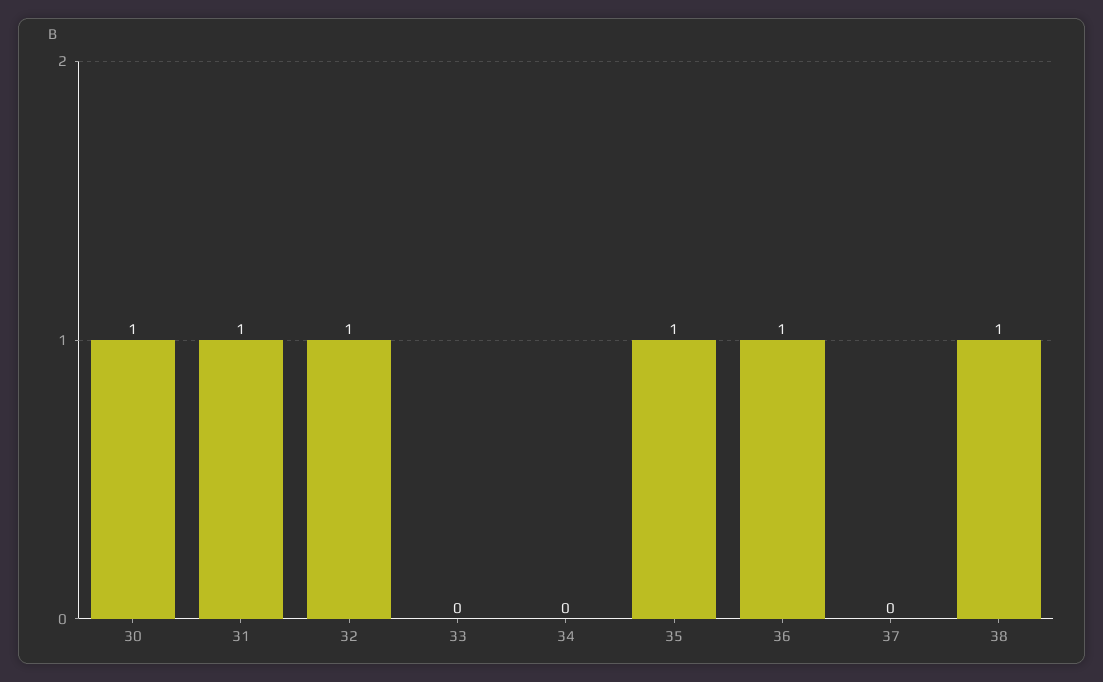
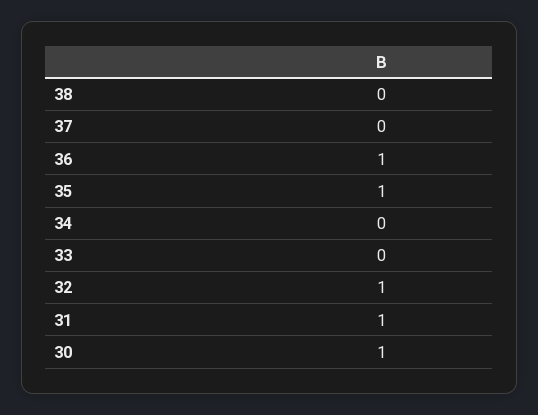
38: 1 -> 0

